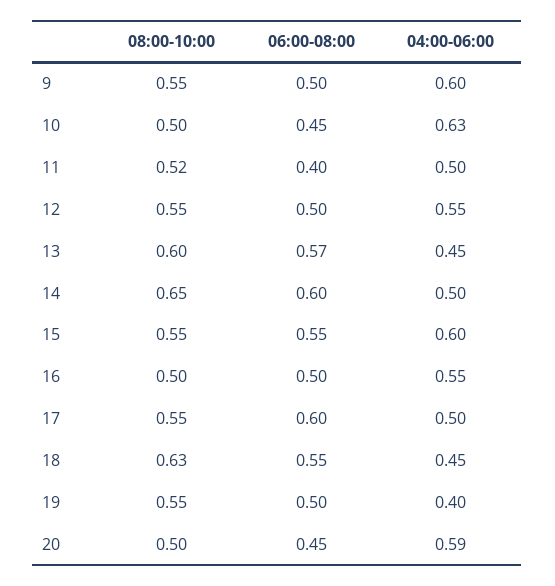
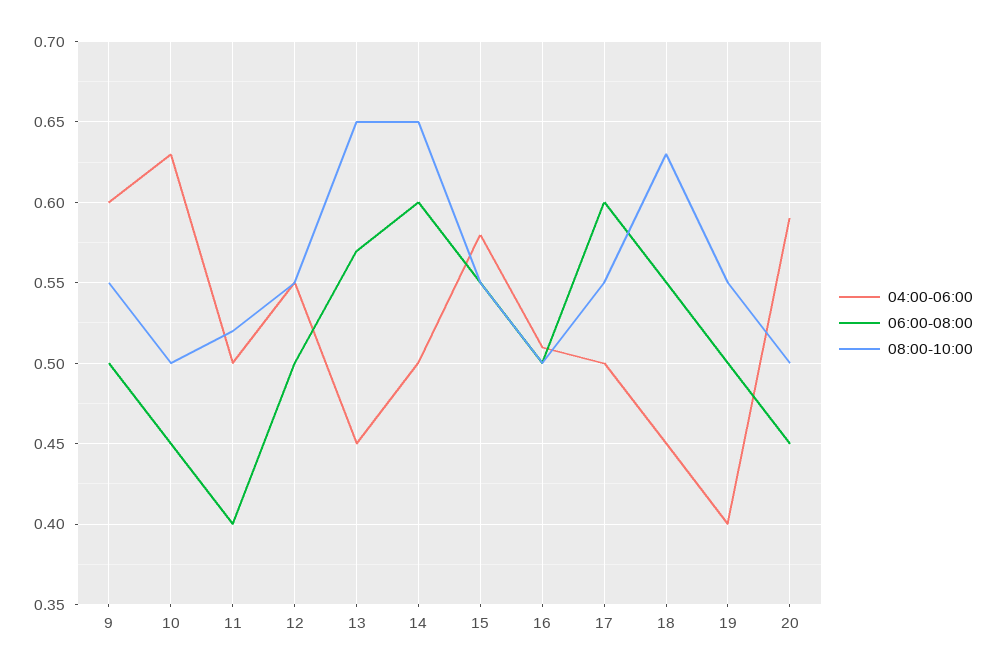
08:00-10:00, 13: 0.6 -> 0.65
04:00-06:00, 15: 0.6 -> 0.58
04:00-06:00, 16: 0.55 -> 0.51

